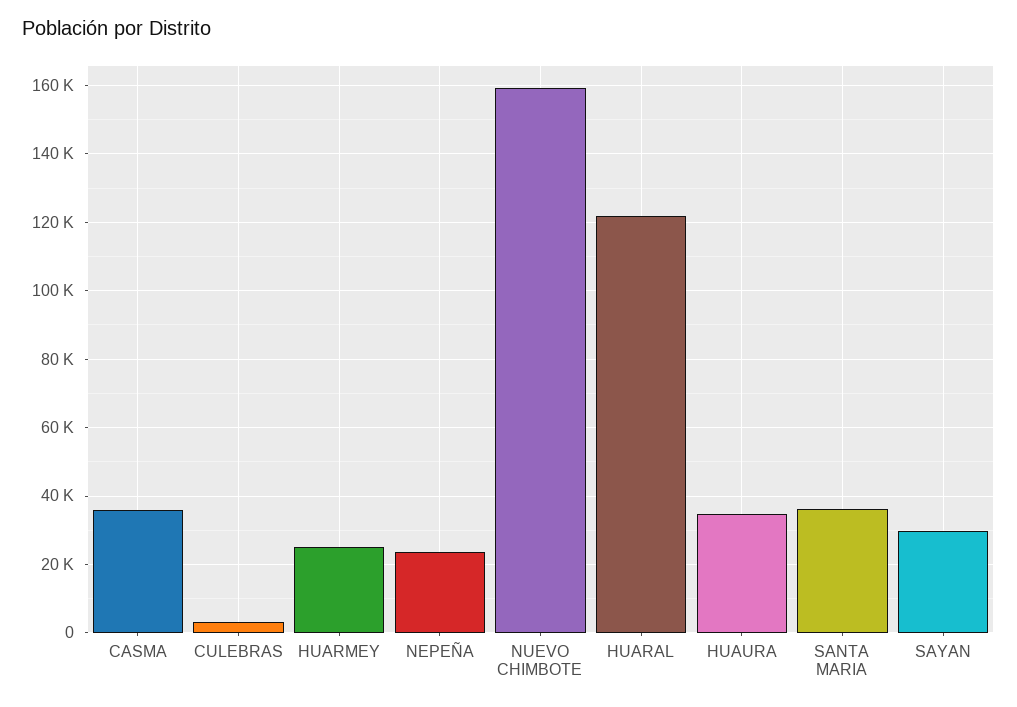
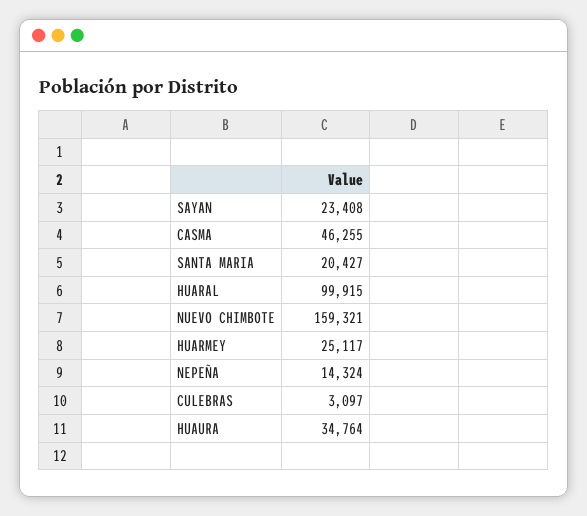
CASMA: 36000 -> 46255
NEPEÑA: 24000 -> 14324
HUARAL: 122000 -> 99915
SANTA MARIA: 36000 -> 20427
SAYAN: 30000 -> 23408

